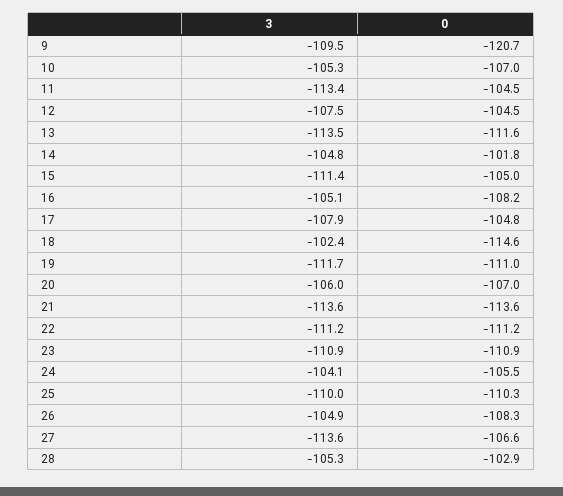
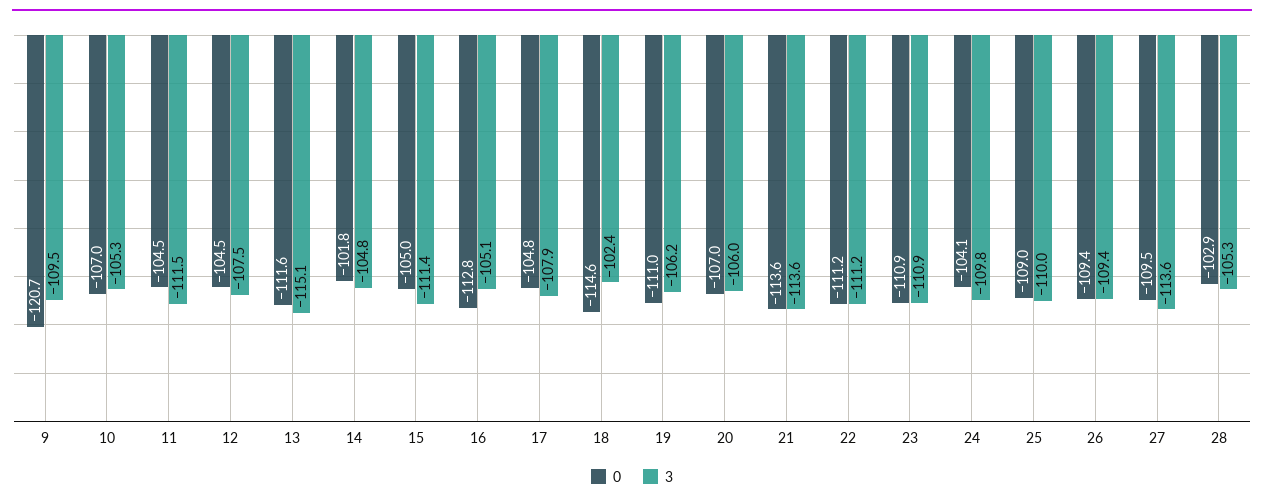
3, 11: -113.4 -> -111.5
3, 13: -113.5 -> -115.1
0, 16: -108.2 -> -112.8
3, 19: -111.7 -> -106.2
3, 24: -104.1 -> -109.8
0, 24: -105.5 -> -104.1
0, 25: -110.3 -> -109
3, 26: -104.9 -> -109.4
0, 26: -108.3 -> -109.4
0, 27: -106.6 -> -109.5

